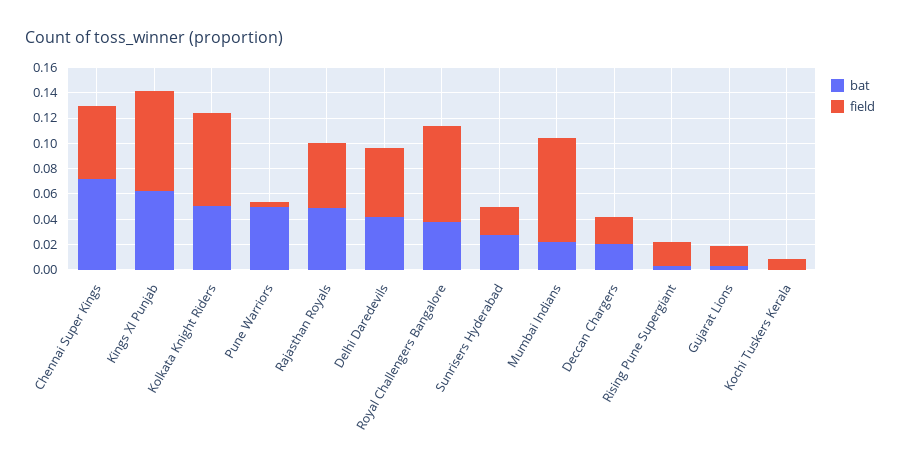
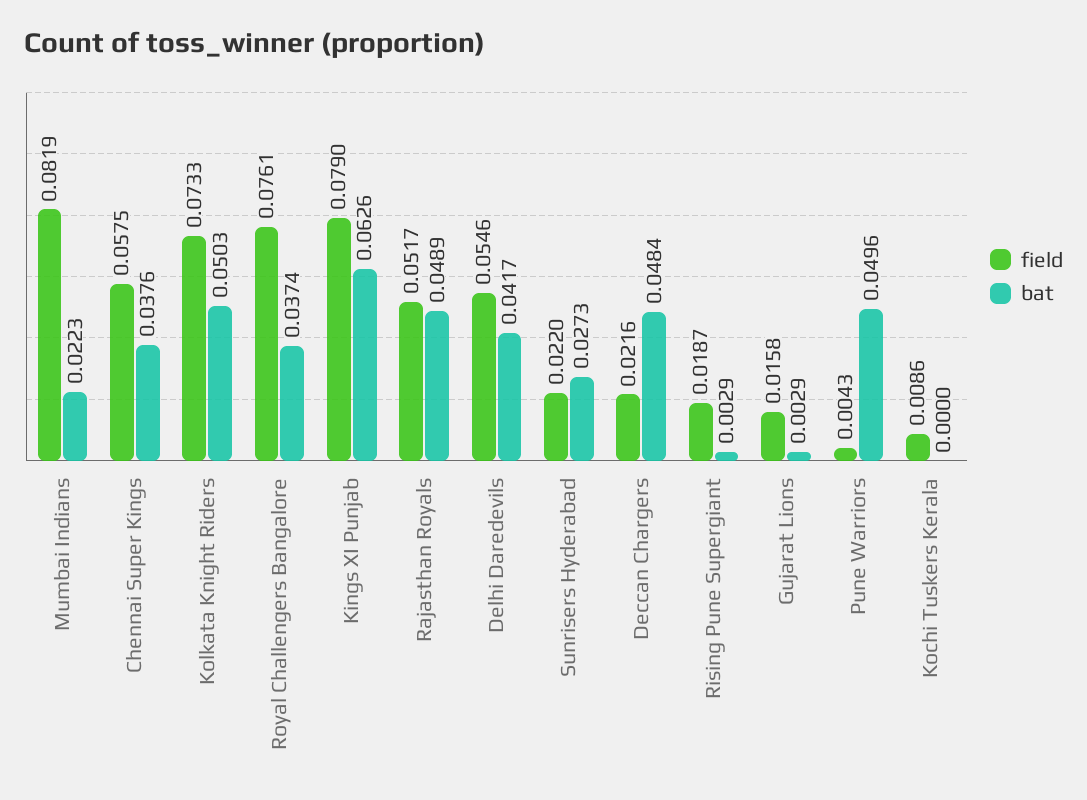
bat, Chennai Super Kings: 0.07 -> 0.0376
bat, Deccan Chargers: 0.02 -> 0.0484

